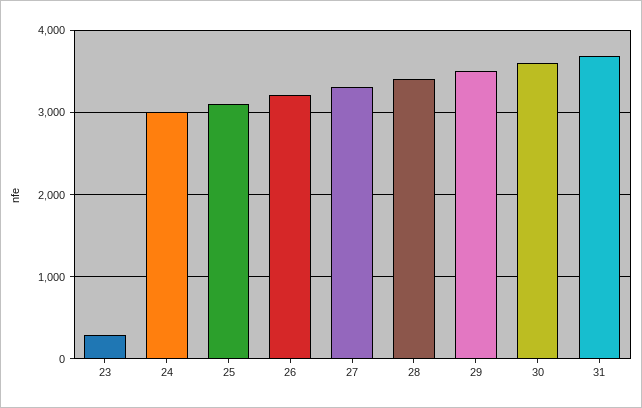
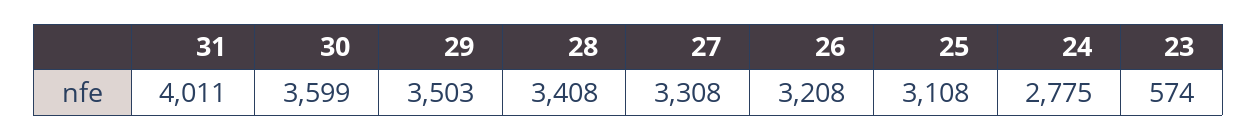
23: 300 -> 574
24: 3000 -> 2775
31: 3700 -> 4011

